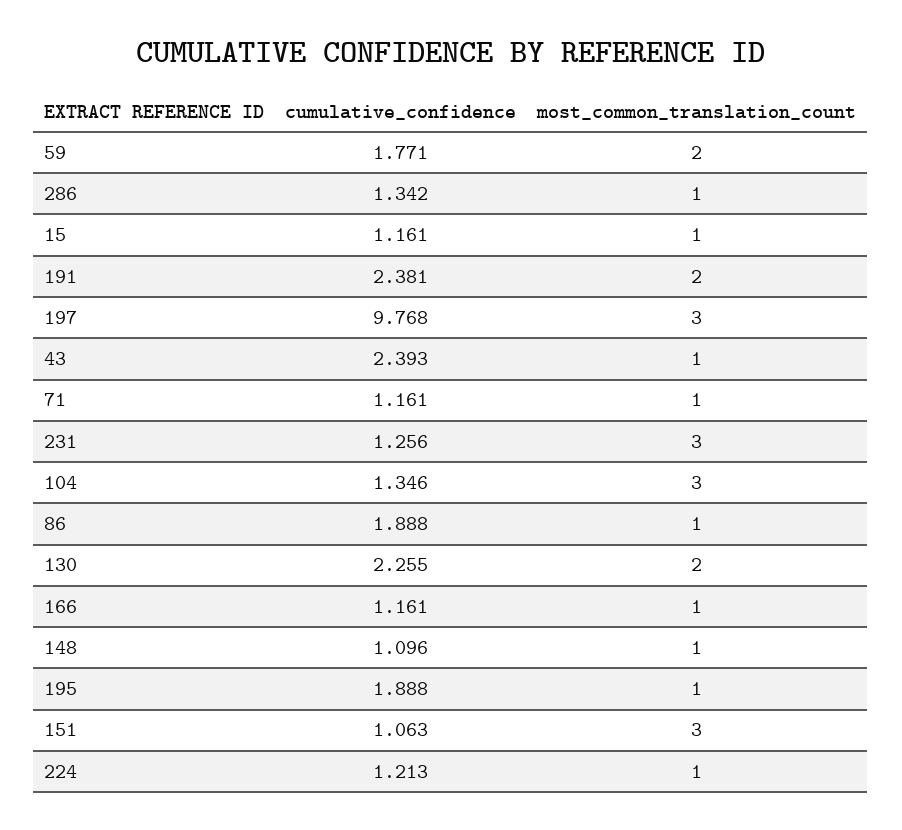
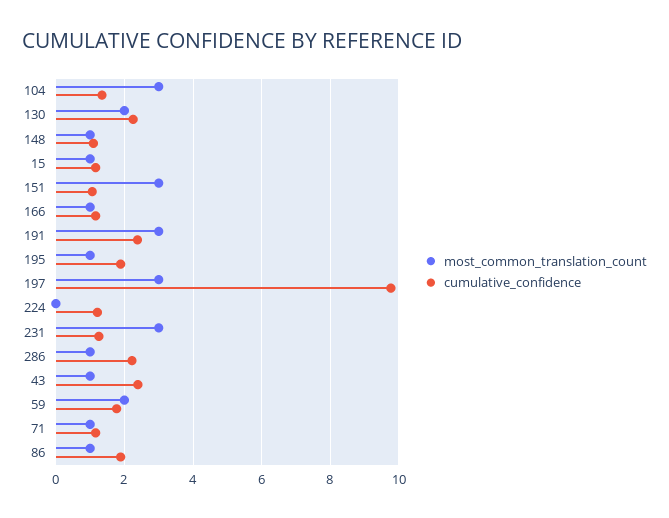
cumulative_confidence, 286: 1.342 -> 2.2
most_common_translation_count, 191: 2 -> 3
most_common_translation_count, 224: 1 -> 0

